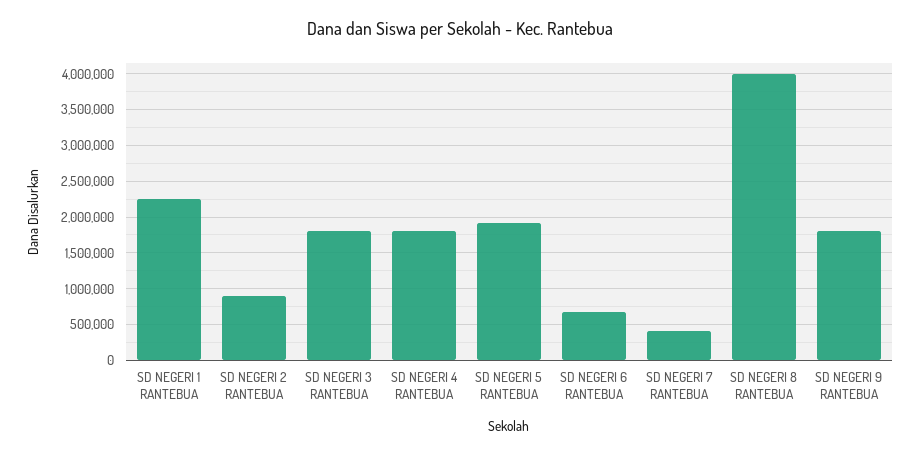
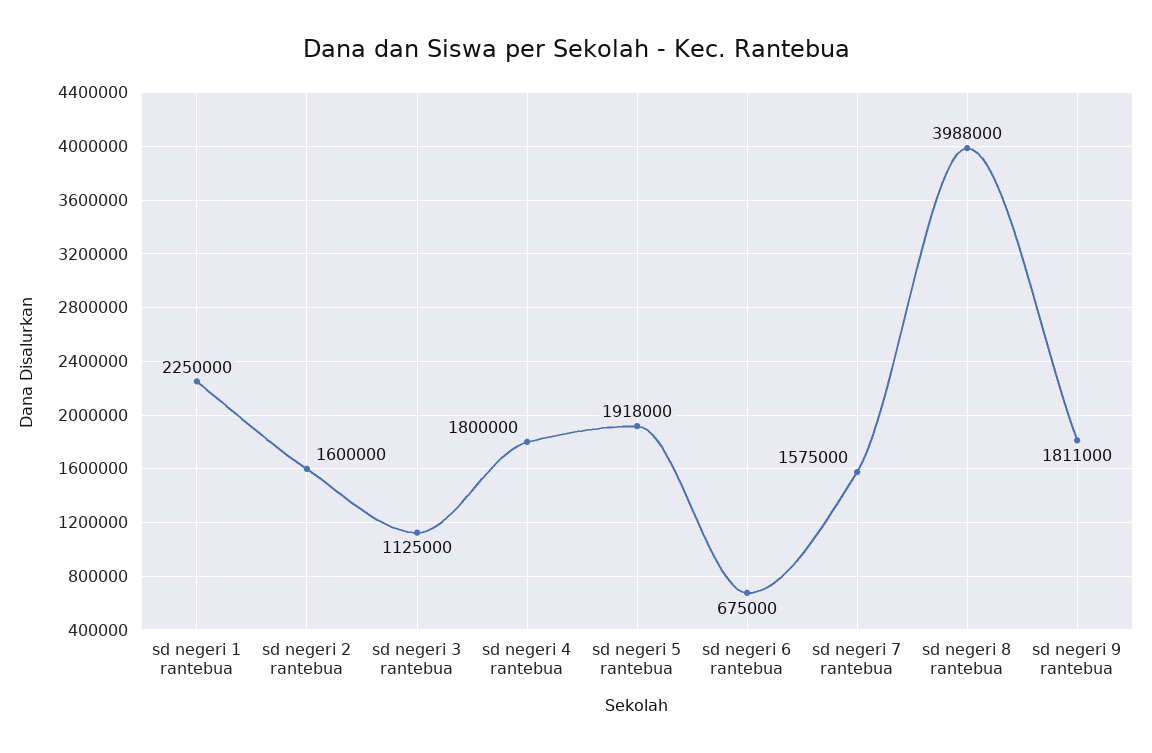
SD NEGERI 2 RANTEBUA: 900000 -> 1600000
SD NEGERI 3 RANTEBUA: 1800000 -> 1125000
SD NEGERI 7 RANTEBUA: 400000 -> 1575000

